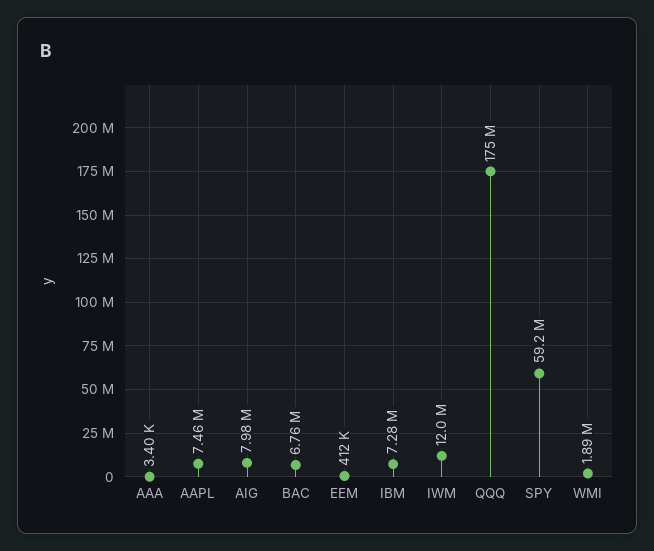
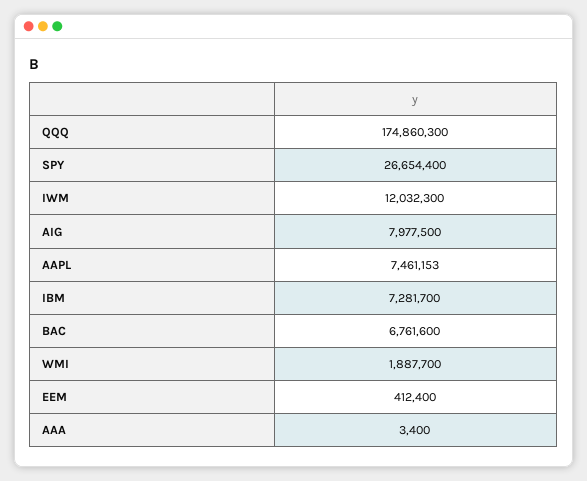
SPY: 59200000 -> 26654400

